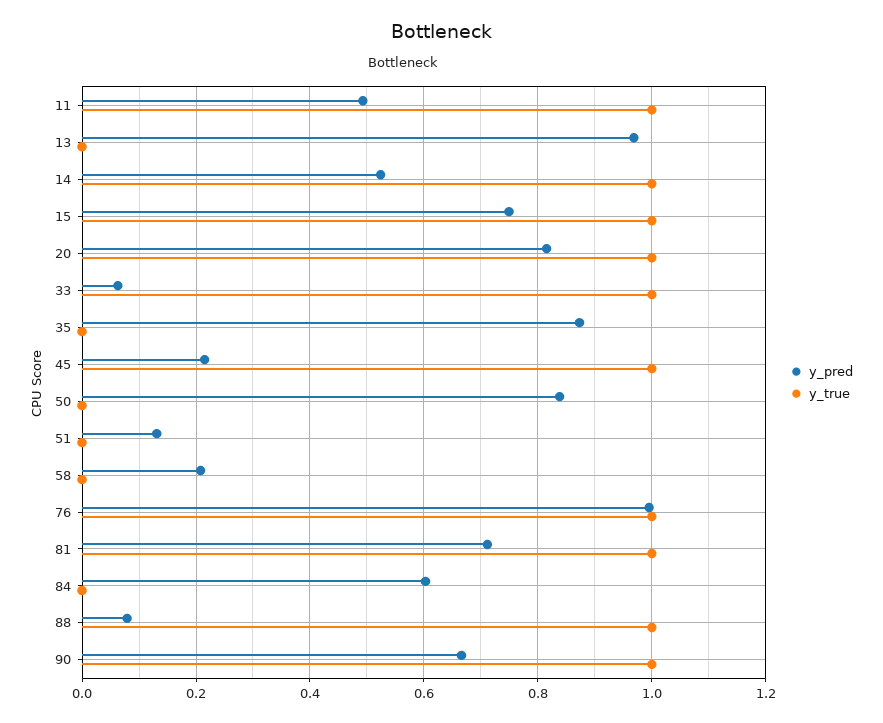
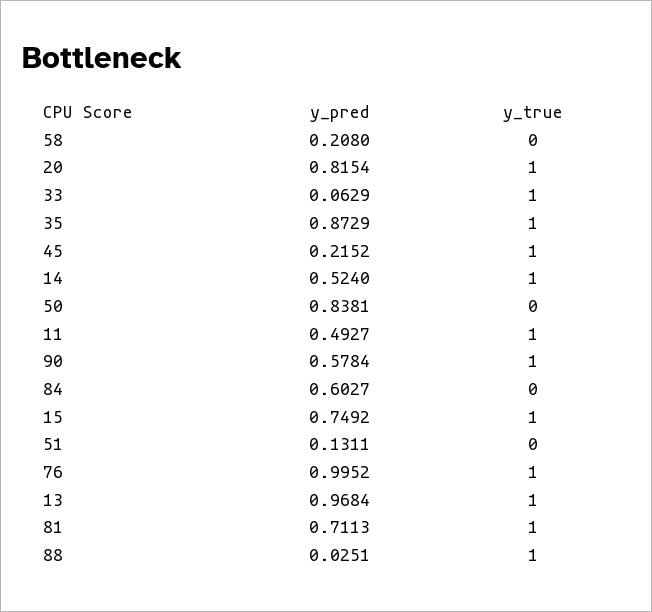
y_true, 13: 0 -> 1
y_true, 35: 0 -> 1
y_pred, 88: 0.08 -> 0.0251
y_pred, 90: 0.66 -> 0.5784

